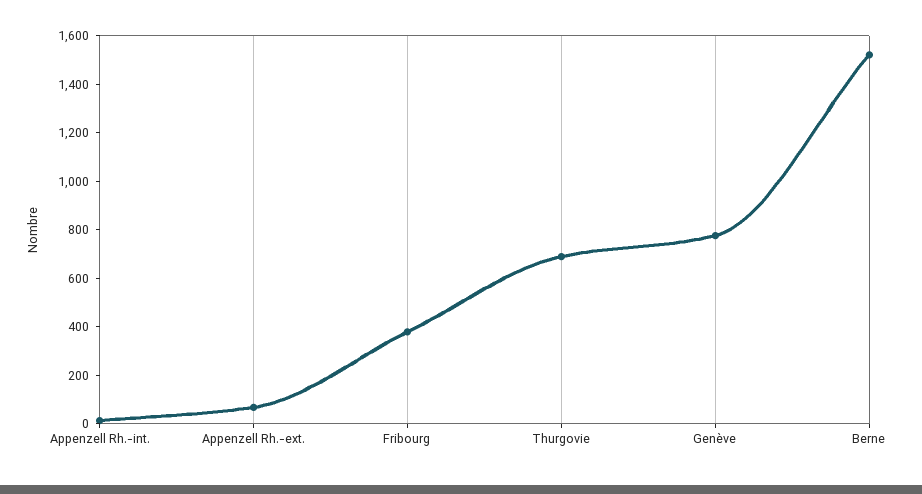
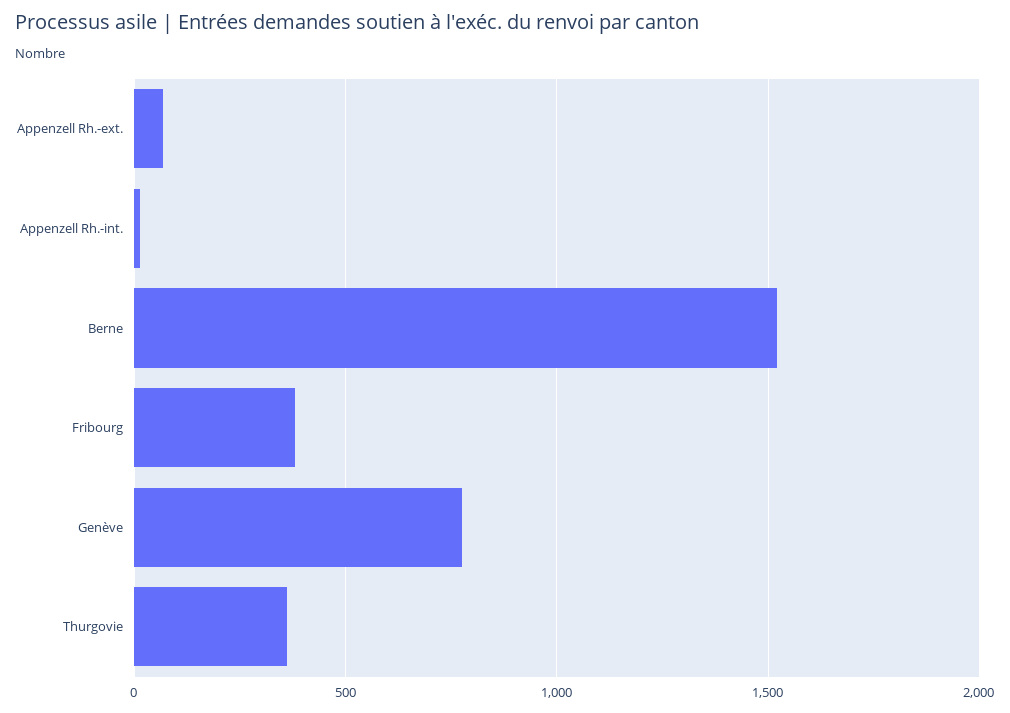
Thurgovie: 700 -> 350

